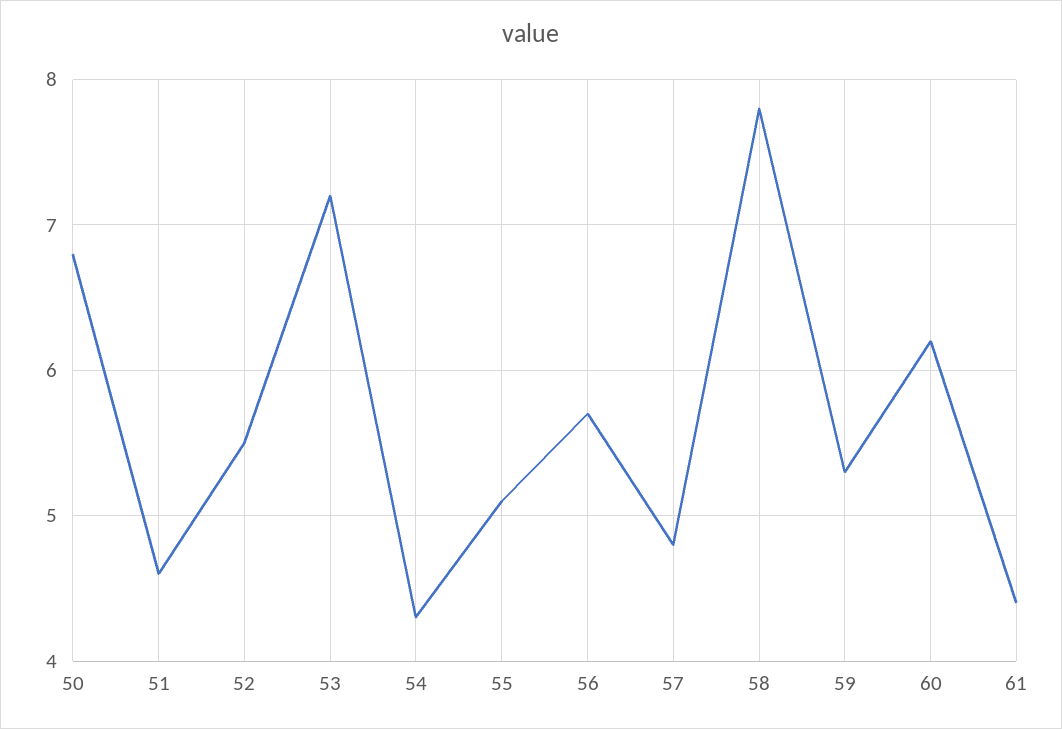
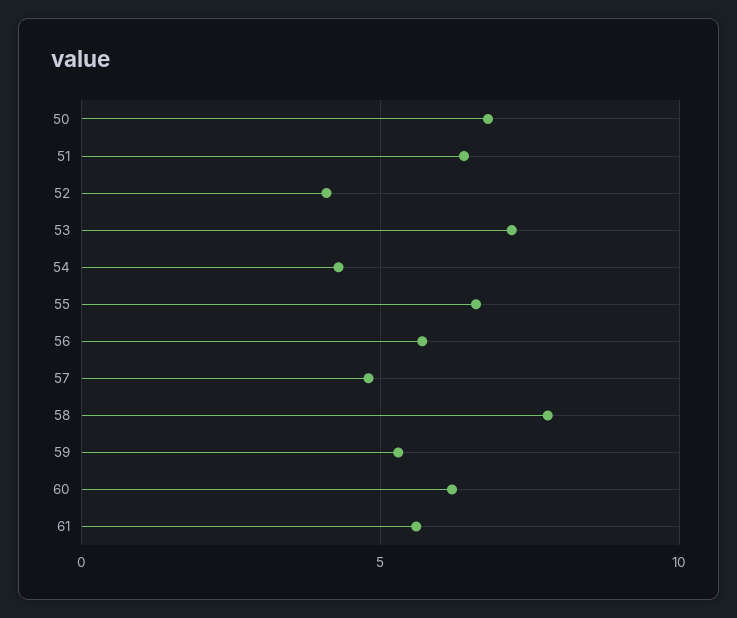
51: 4.6 -> 6.5
52: 5.5 -> 4
55: 5.1 -> 6.5
61: 4.4 -> 5.5

